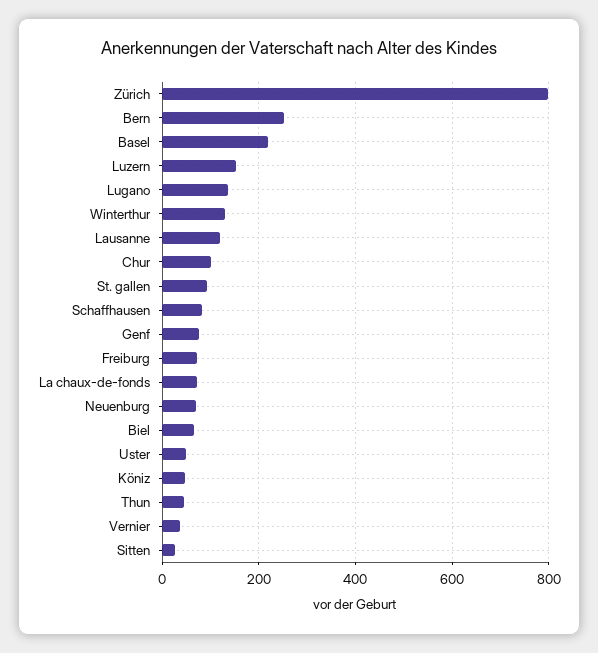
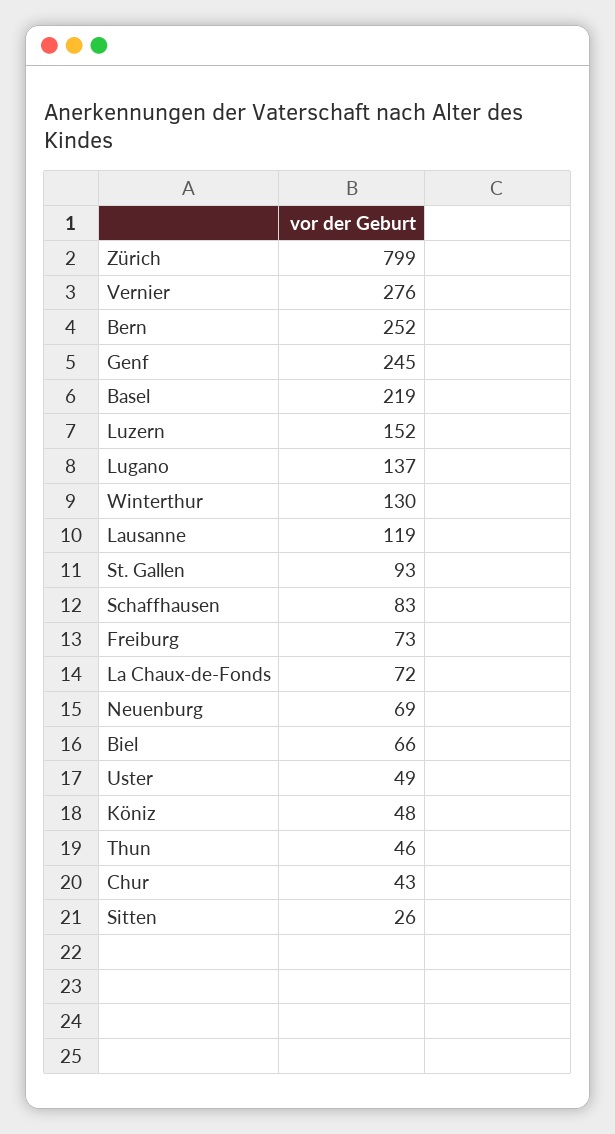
Chur: 100 -> 43
Genf: 80 -> 245
Vernier: 40 -> 276

